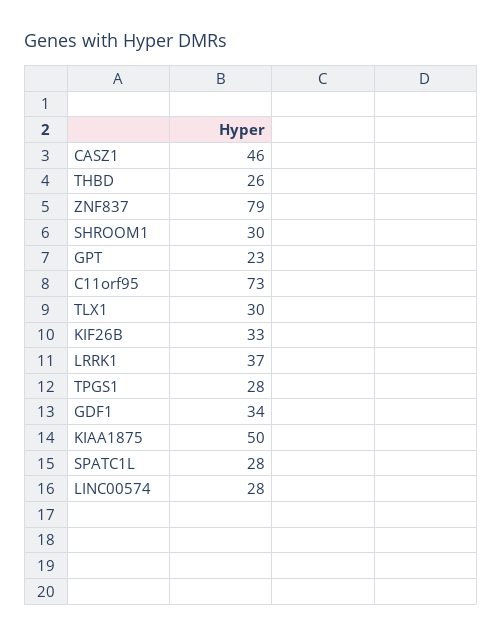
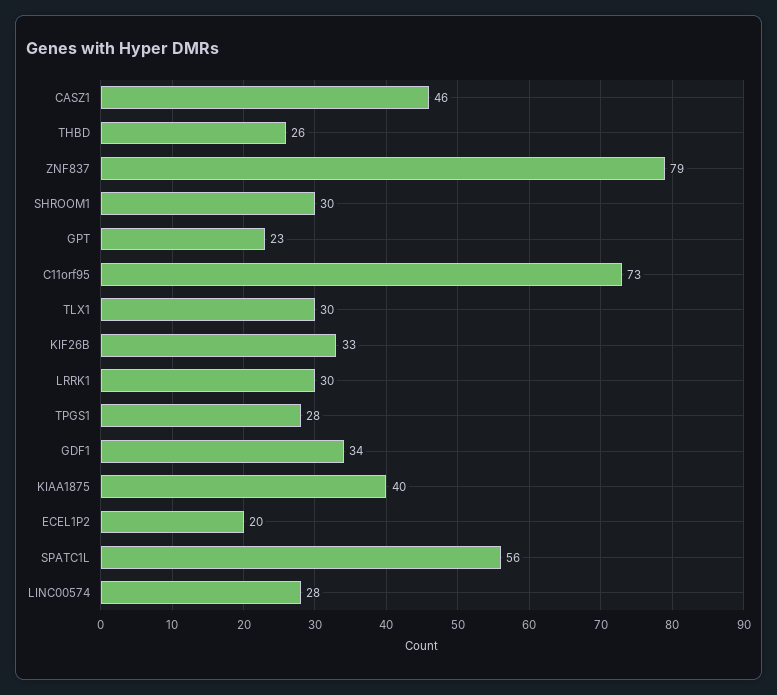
LRRK1: 37 -> 30
KIAA1875: 50 -> 40
SPATC1L: 28 -> 56
ECEL1P2: none -> 20

